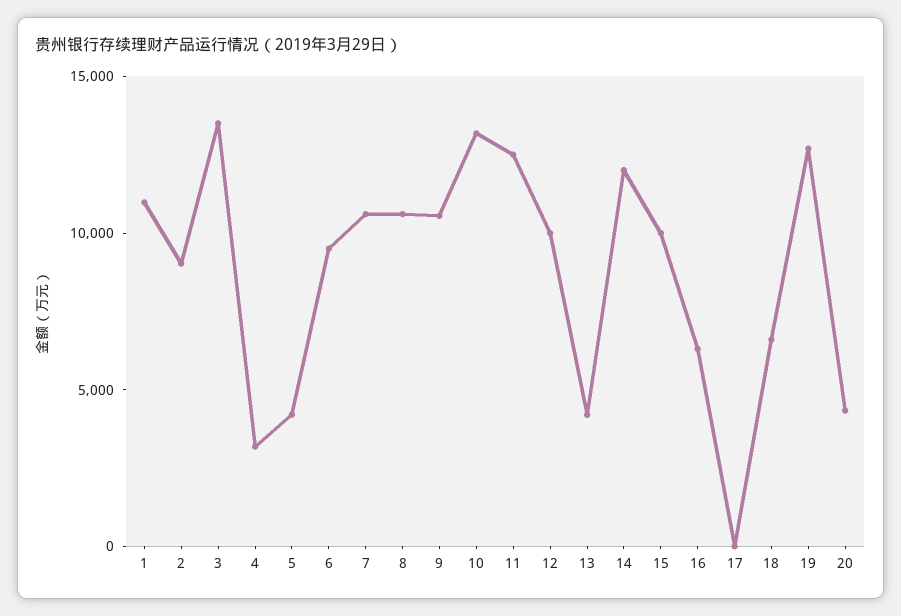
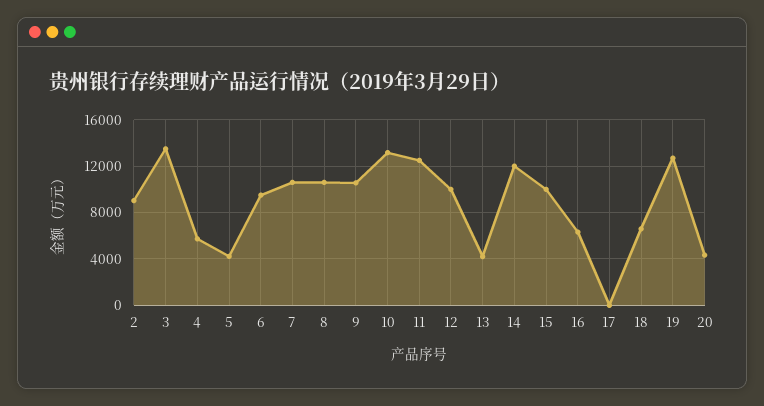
1: 11000 -> none
4: 3000 -> 6000

